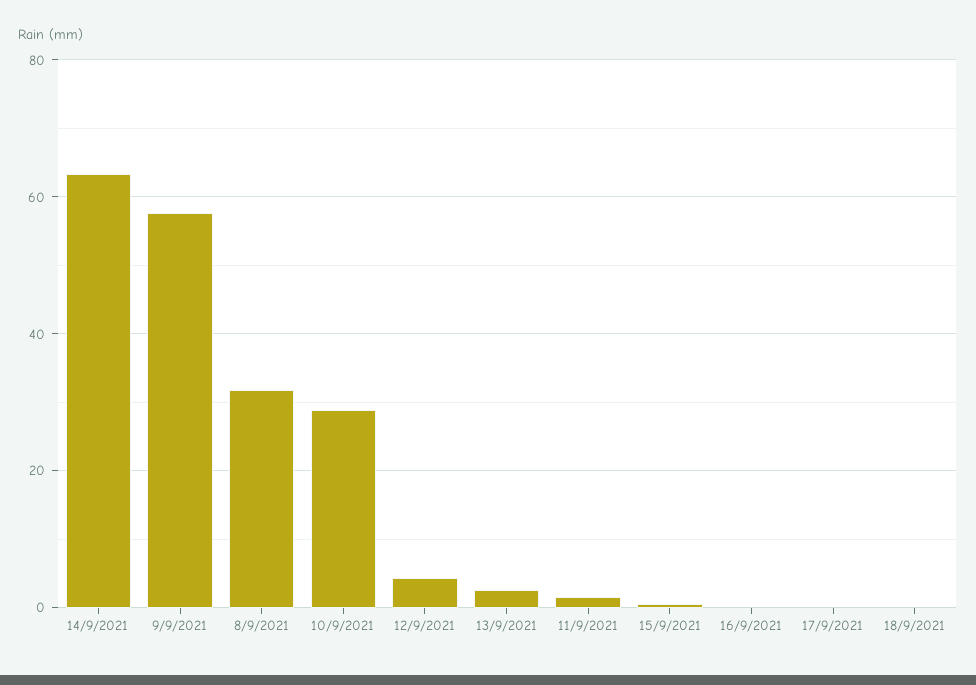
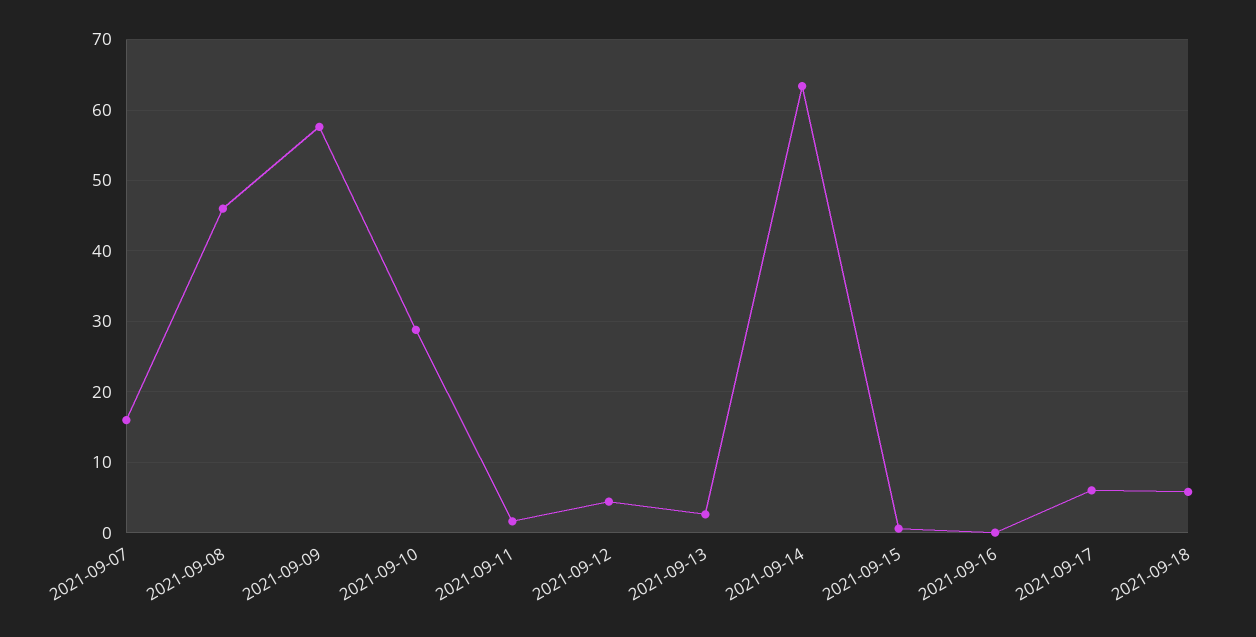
8/9/2021: 32 -> 46
17/9/2021: 0 -> 6
18/9/2021: 0 -> 6
2021-09-07: none -> 16

